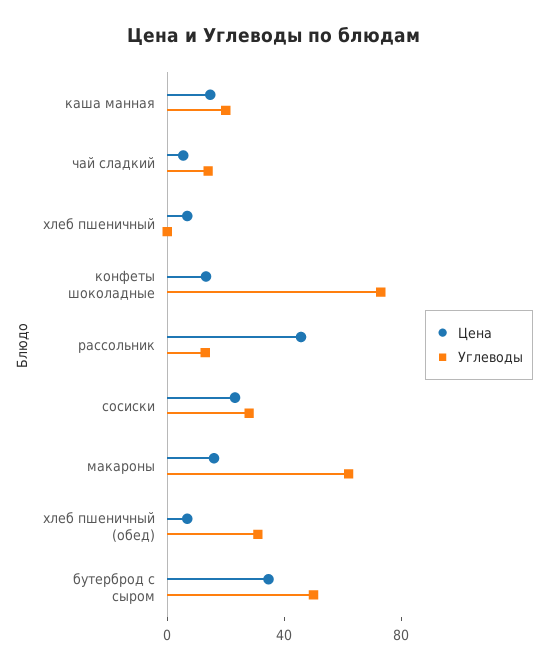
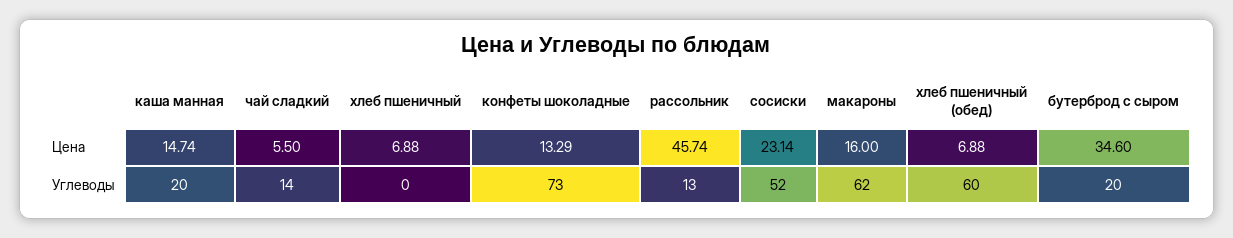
Углеводы, сосиски: 30 -> 52
Углеводы, хлеб пшеничный (обед): 30 -> 60
Углеводы, бутерброд с сыром: 50 -> 20

